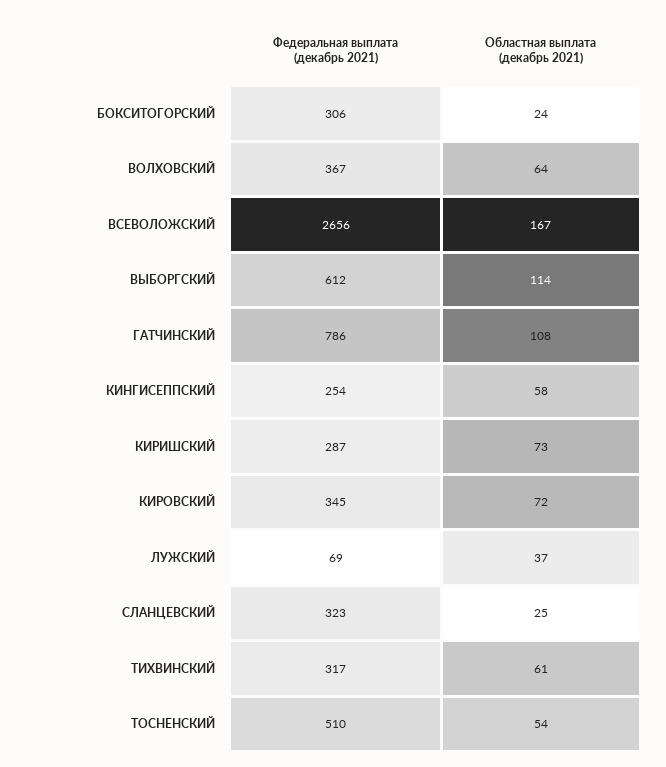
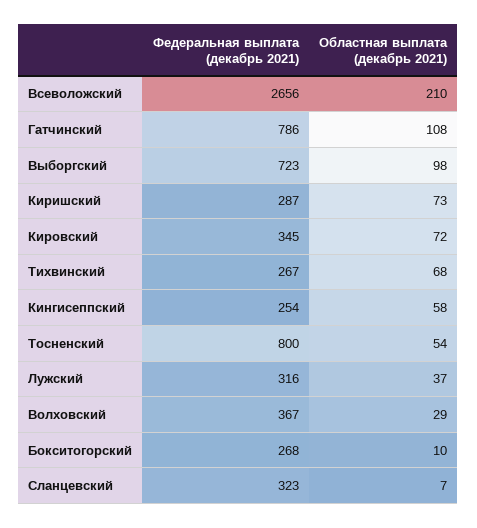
Федеральная выплата (декабрь 2021), БОКСИТОГОРСКИЙ: 306 -> 268
Областная выплата (декабрь 2021), БОКСИТОГОРСКИЙ: 24 -> 10
Областная выплата (декабрь 2021), ВОЛХОВСКИЙ: 64 -> 29
Областная выплата (декабрь 2021), ВСЕВОЛОЖСКИЙ: 167 -> 210
Федеральная выплата (декабрь 2021), ВЫБОРГСКИЙ: 612 -> 723
Областная выплата (декабрь 2021), ВЫБОРГСКИЙ: 114 -> 98
Федеральная выплата (декабрь 2021), ЛУЖСКИЙ: 69 -> 316
Областная выплата (декабрь 2021), СЛАНЦЕВСКИЙ: 25 -> 7
Федеральная выплата (декабрь 2021), ТИХВИНСКИЙ: 317 -> 267
Областная выплата (декабрь 2021), ТИХВИНСКИЙ: 61 -> 68
Федеральная выплата (декабрь 2021), ТОСНЕНСКИЙ: 510 -> 800

